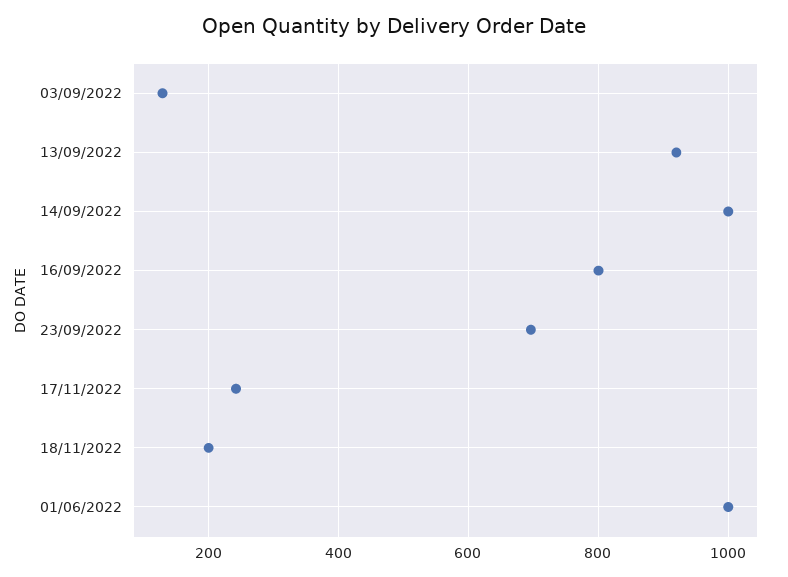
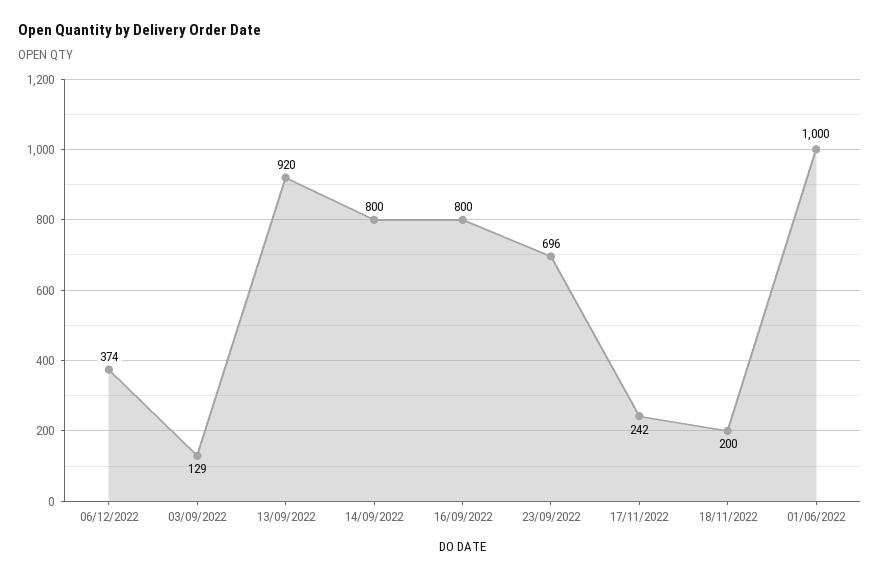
14/09/2022: 1000 -> 800
06/12/2022: none -> 374

